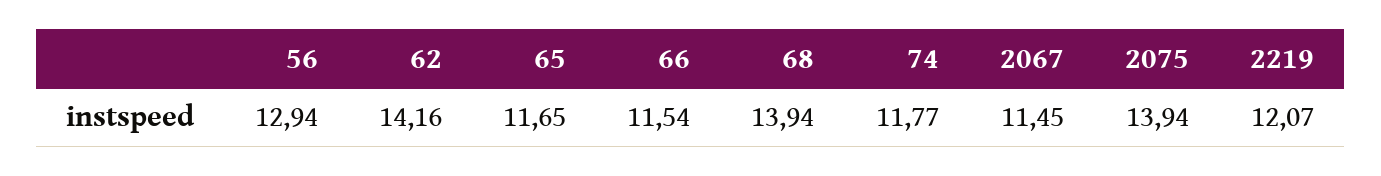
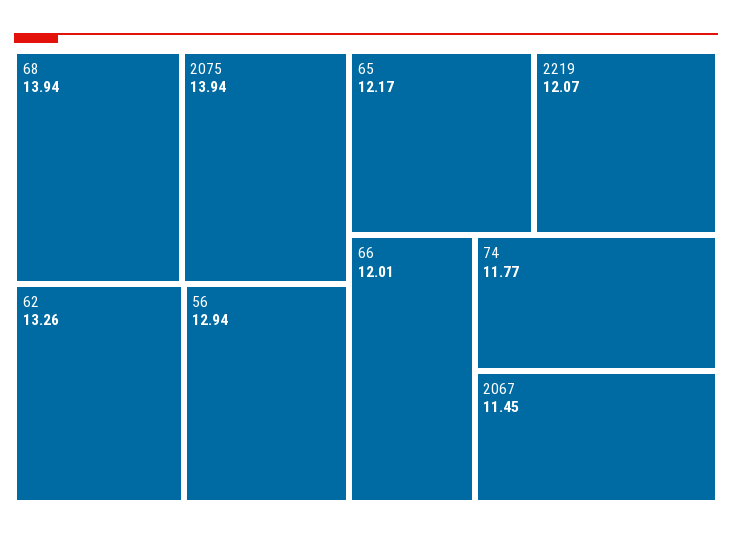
62: 14.16 -> 13.26
65: 11.65 -> 12.17
66: 11.54 -> 12.01

